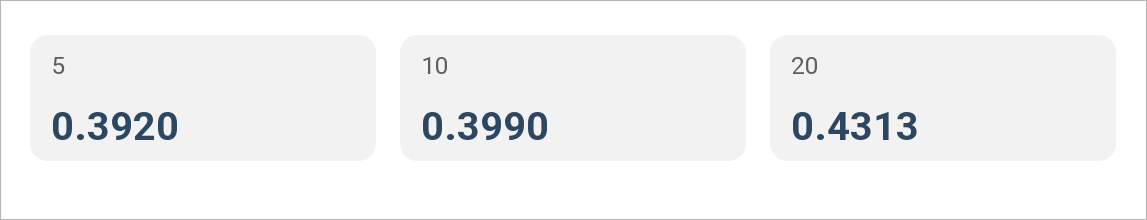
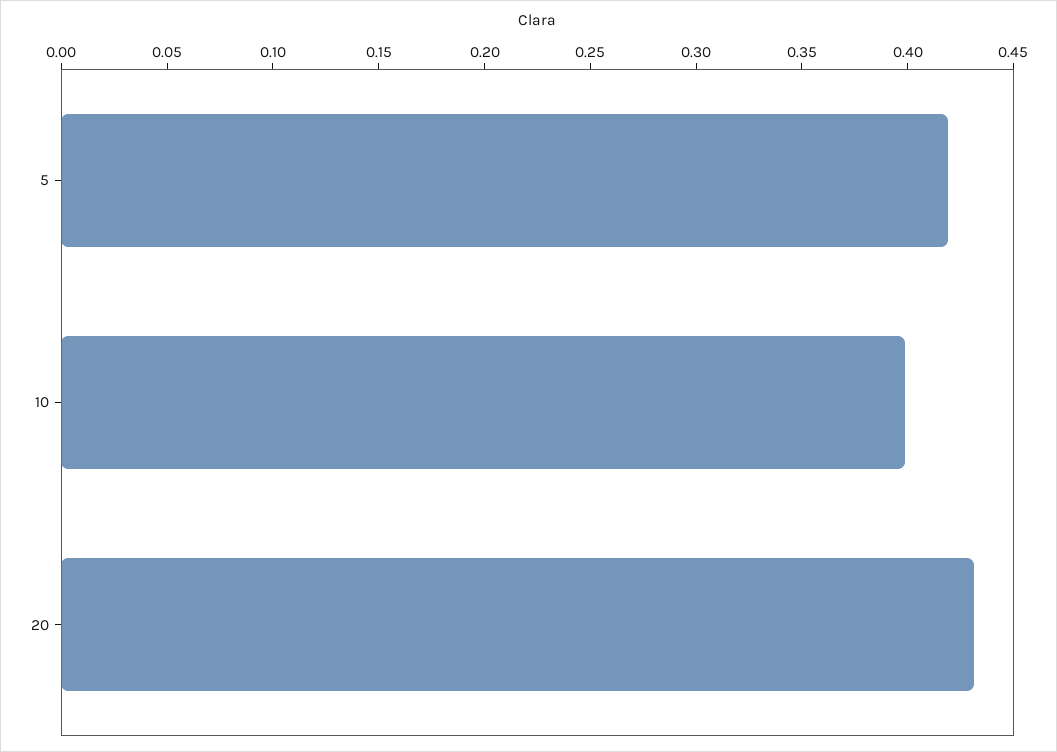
5: 0.392 -> 0.42

